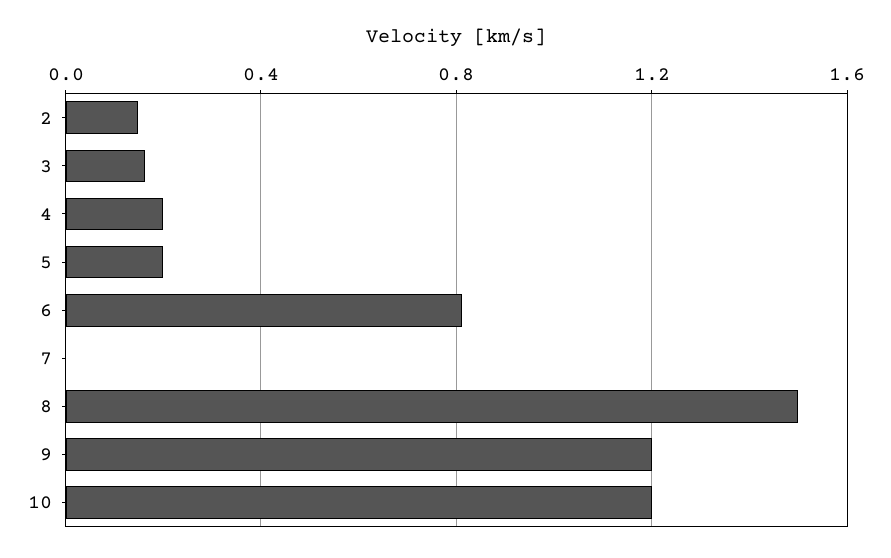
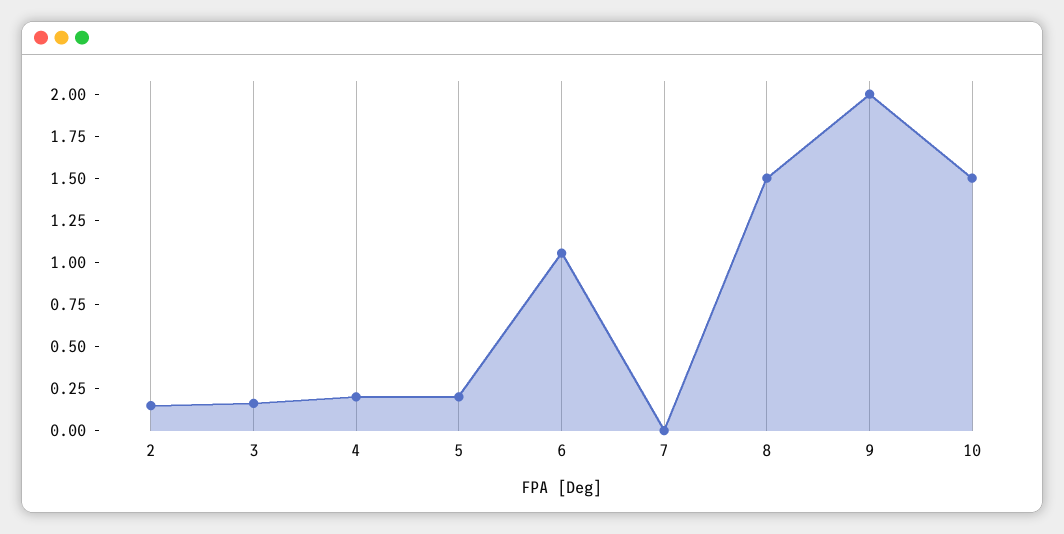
6: 0.8 -> 1.05
9: 1.2 -> 2
10: 1.2 -> 1.5

